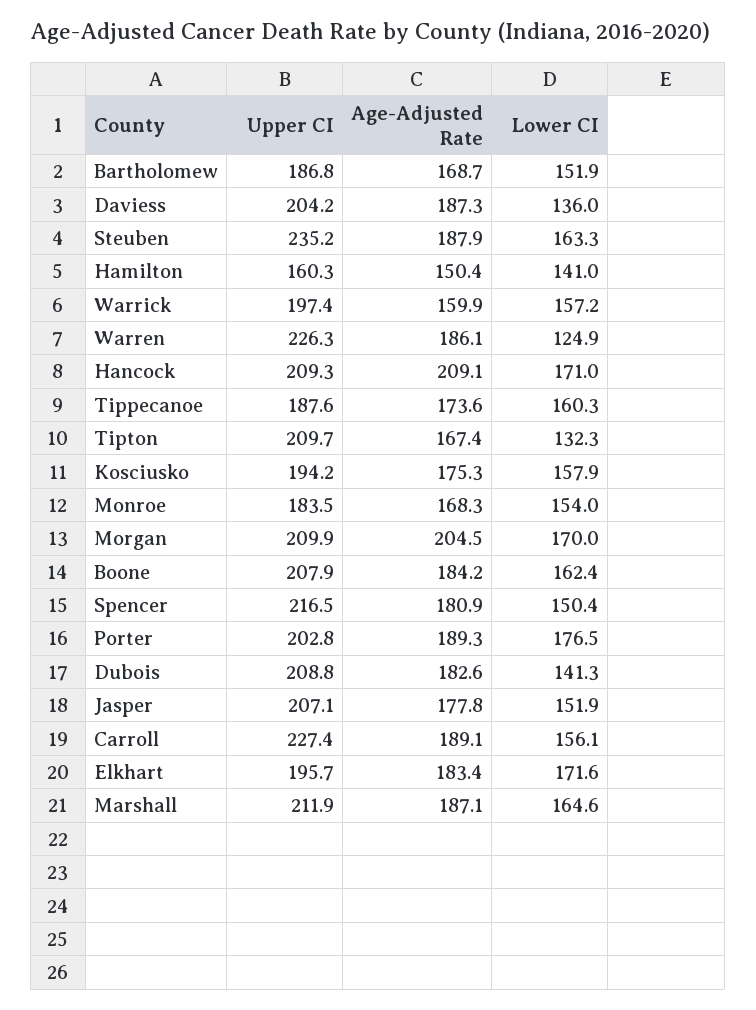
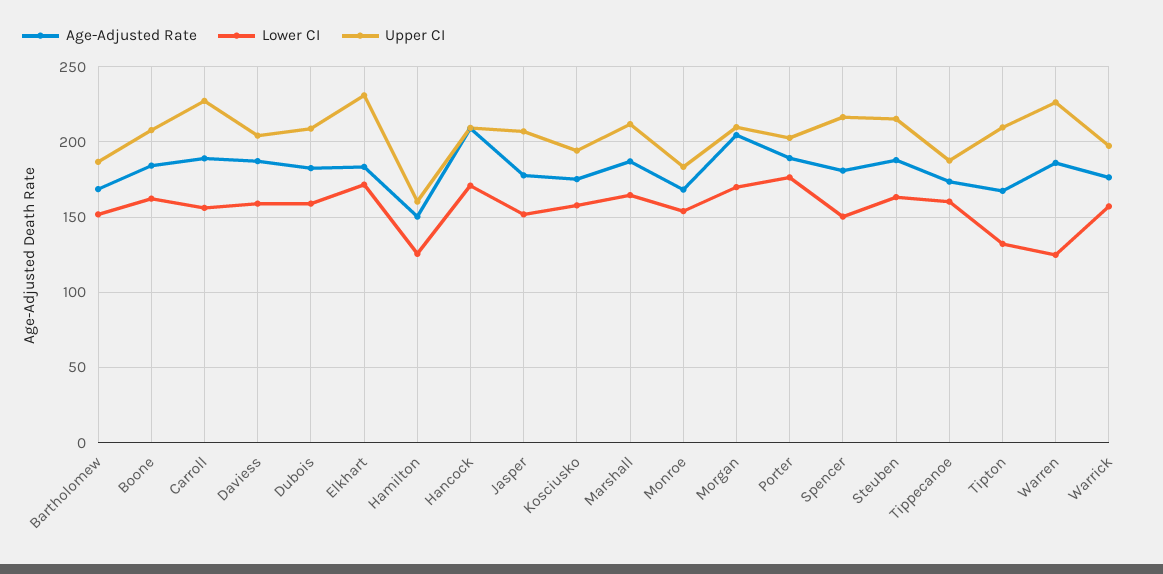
Lower CI, Daviess: 136 -> 160
Upper CI, Steuben: 235.2 -> 215
Lower CI, Hamilton: 141 -> 125
Age-Adjusted Rate, Warrick: 159.9 -> 175
Lower CI, Dubois: 141.3 -> 160
Upper CI, Elkhart: 195.7 -> 230

